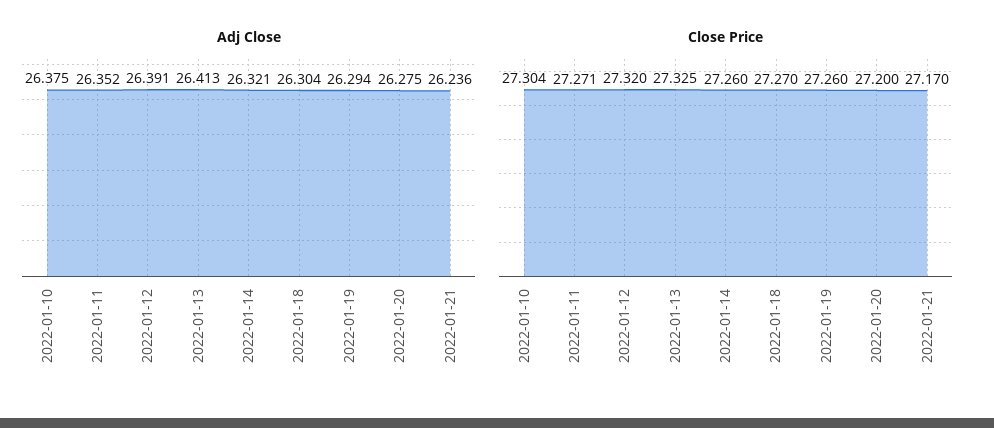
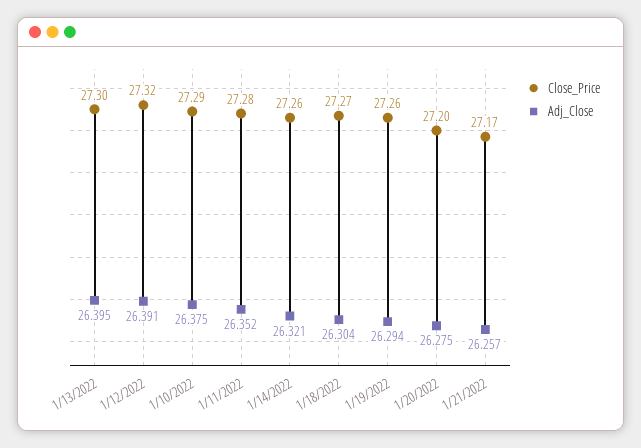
Adj Close, 2022-01-13: 26.413 -> 26.395
Adj Close, 2022-01-21: 26.236 -> 26.257
Close Price, 2022-01-10: 27.304 -> 27.29
Close Price, 2022-01-11: 27.271 -> 27.28
Close Price, 2022-01-13: 27.325 -> 27.3

